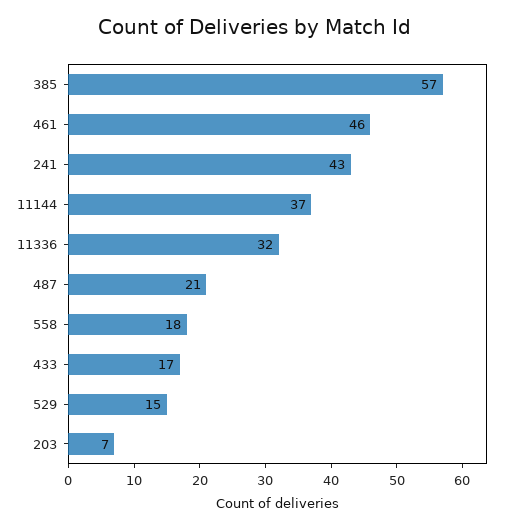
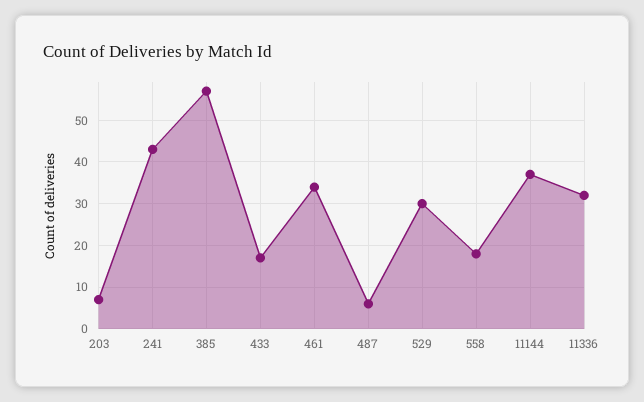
461: 46 -> 35
487: 21 -> 5
529: 15 -> 30

